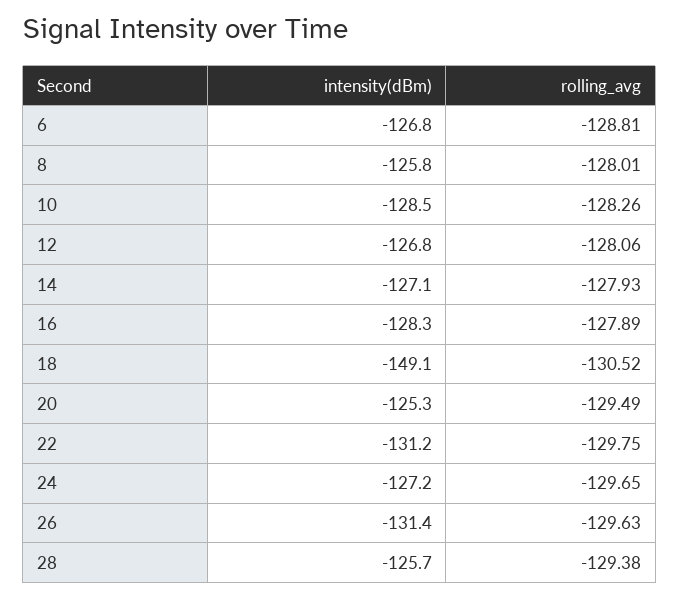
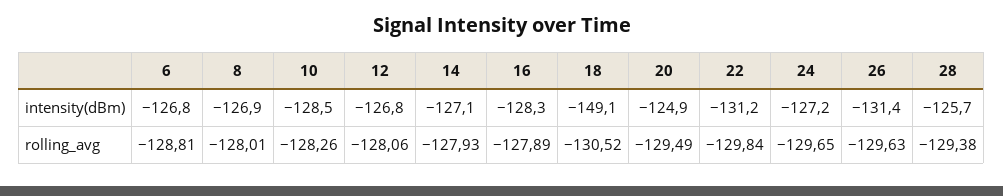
intensity(dBm), 8: -125.8 -> -126.9
intensity(dBm), 20: -125.3 -> -124.9
rolling_avg, 22: -129.75 -> -129.84

